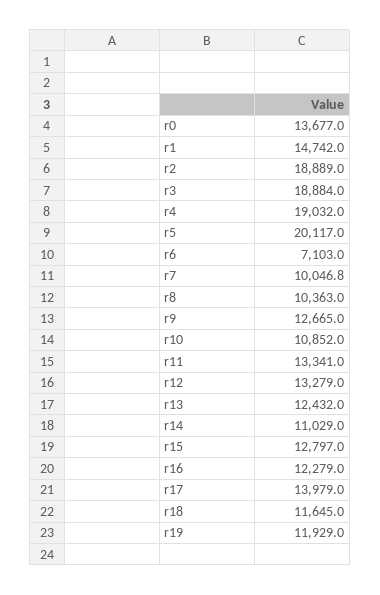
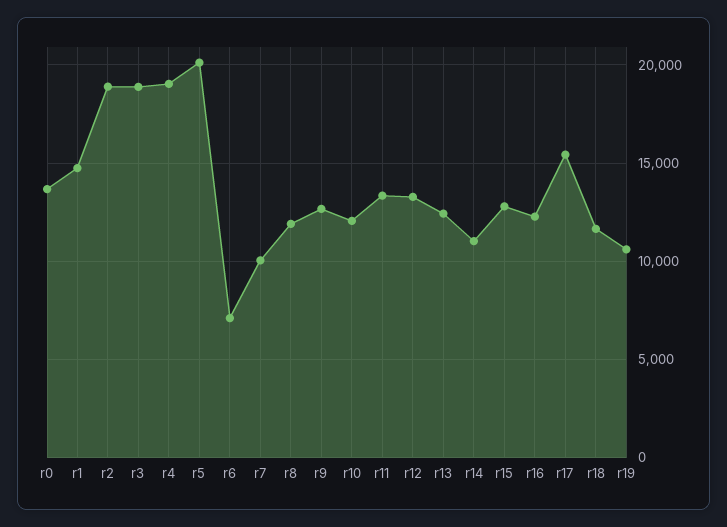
r8: 10363 -> 12000
r10: 10852 -> 12000
r17: 13979 -> 15500
r19: 11929 -> 10500

